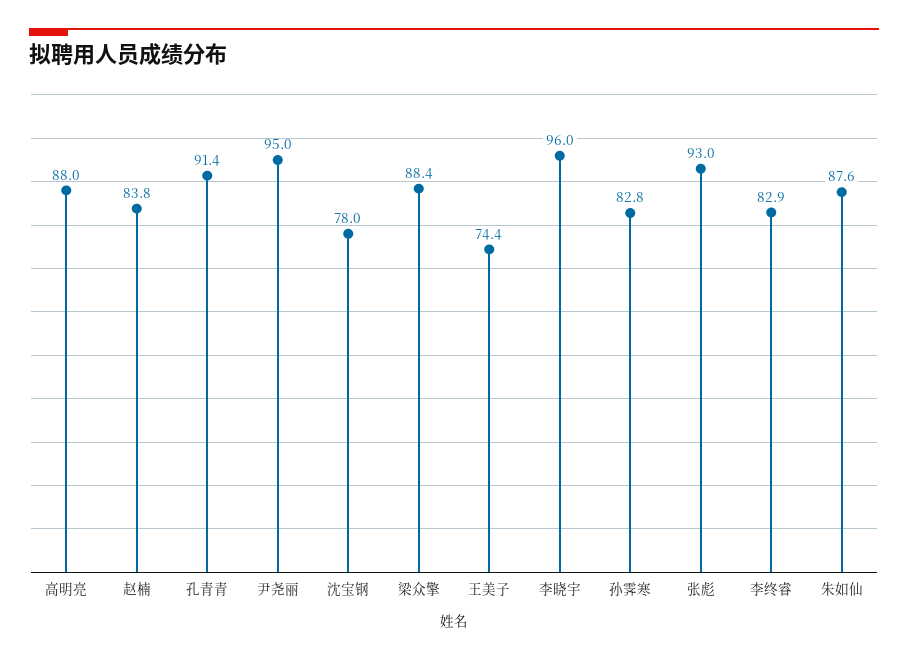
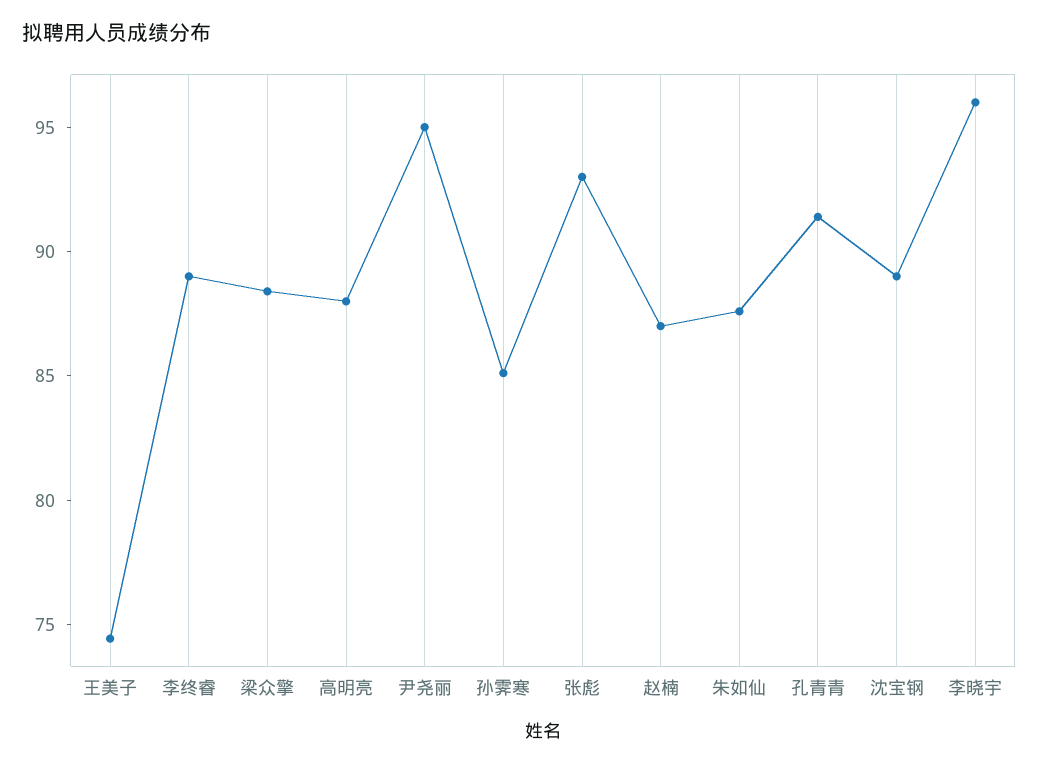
赵楠: 83.8 -> 87
沈宝钢: 78 -> 89
孙霁寒: 82.8 -> 85
李终睿: 82.9 -> 89

